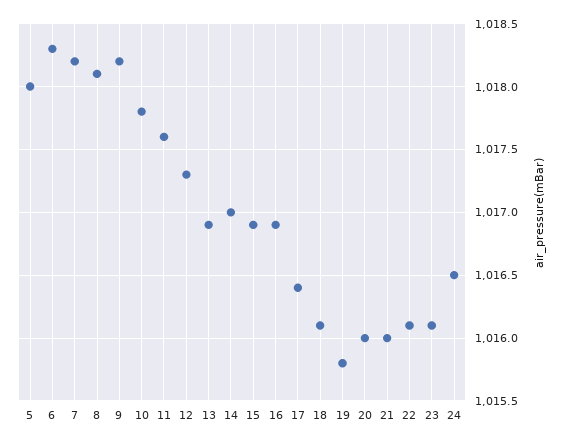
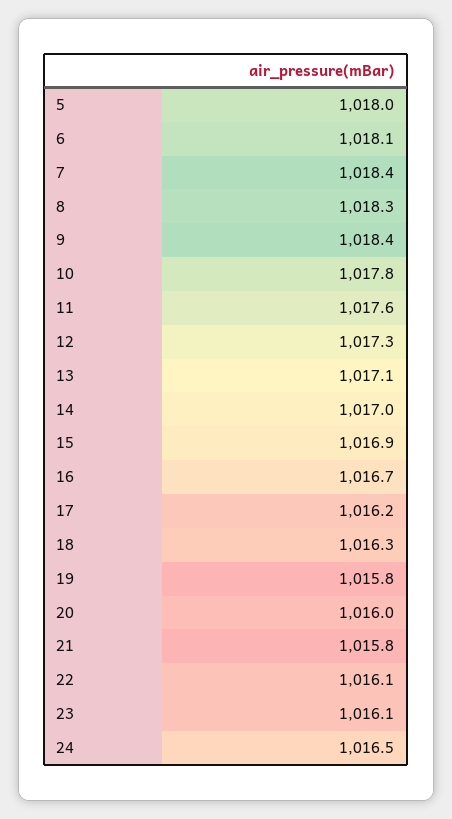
6: 1018.3 -> 1018.1
7: 1018.2 -> 1018.4
8: 1018.1 -> 1018.3
9: 1018.2 -> 1018.4
13: 1016.9 -> 1017.1
16: 1016.9 -> 1016.7
17: 1016.4 -> 1016.2
18: 1016.1 -> 1016.3
21: 1016 -> 1015.8

